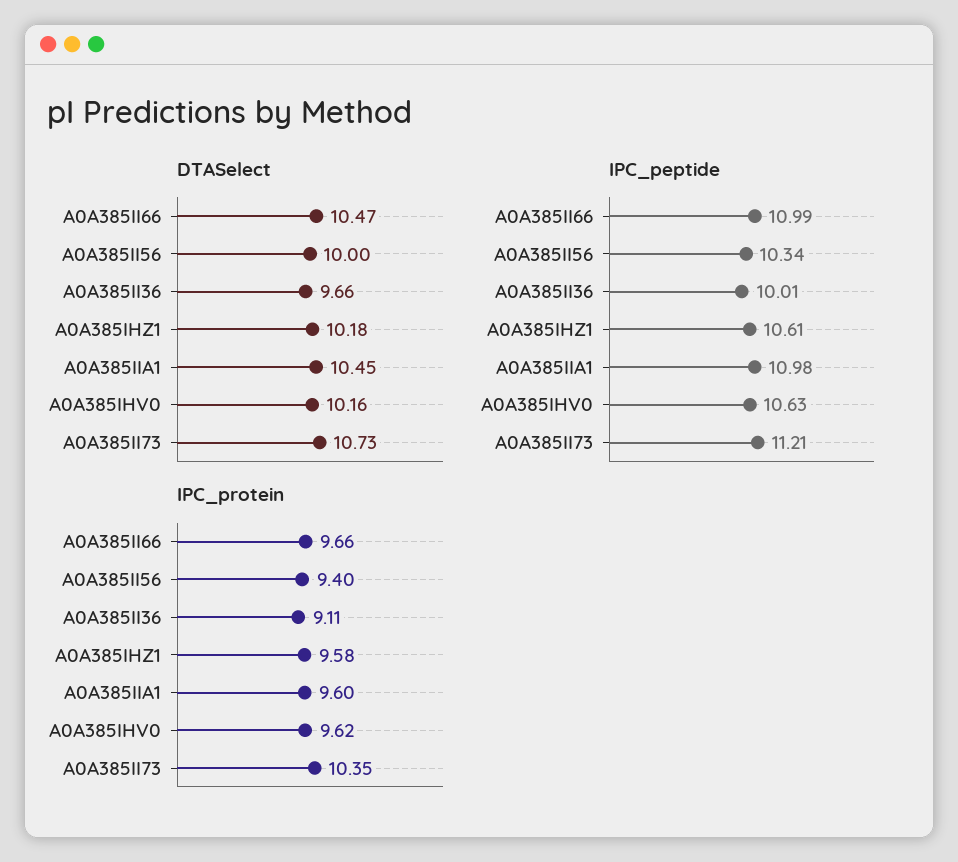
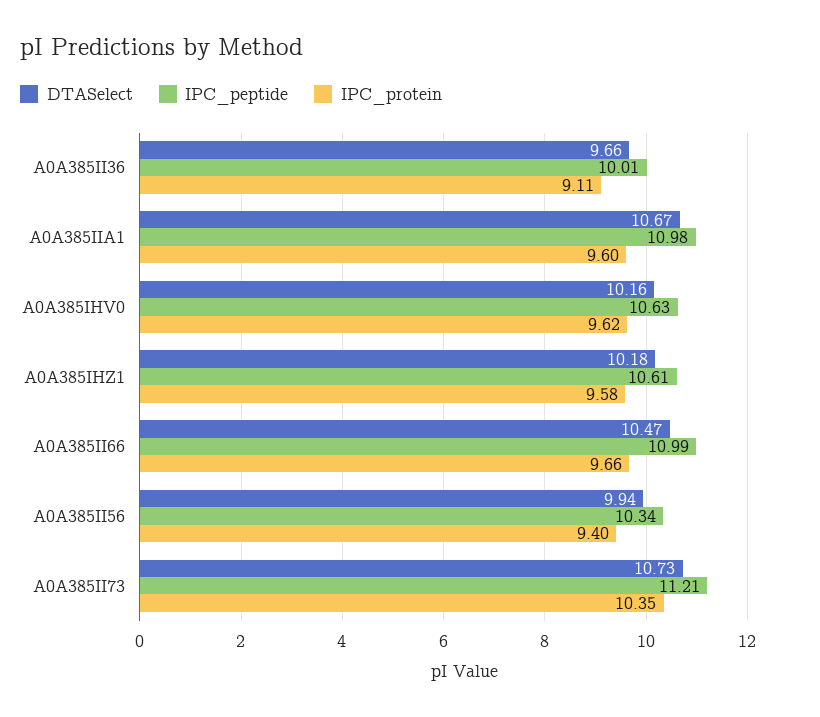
DTASelect, A0A385II56: 10 -> 9.94
DTASelect, A0A385IIA1: 10.45 -> 10.67

